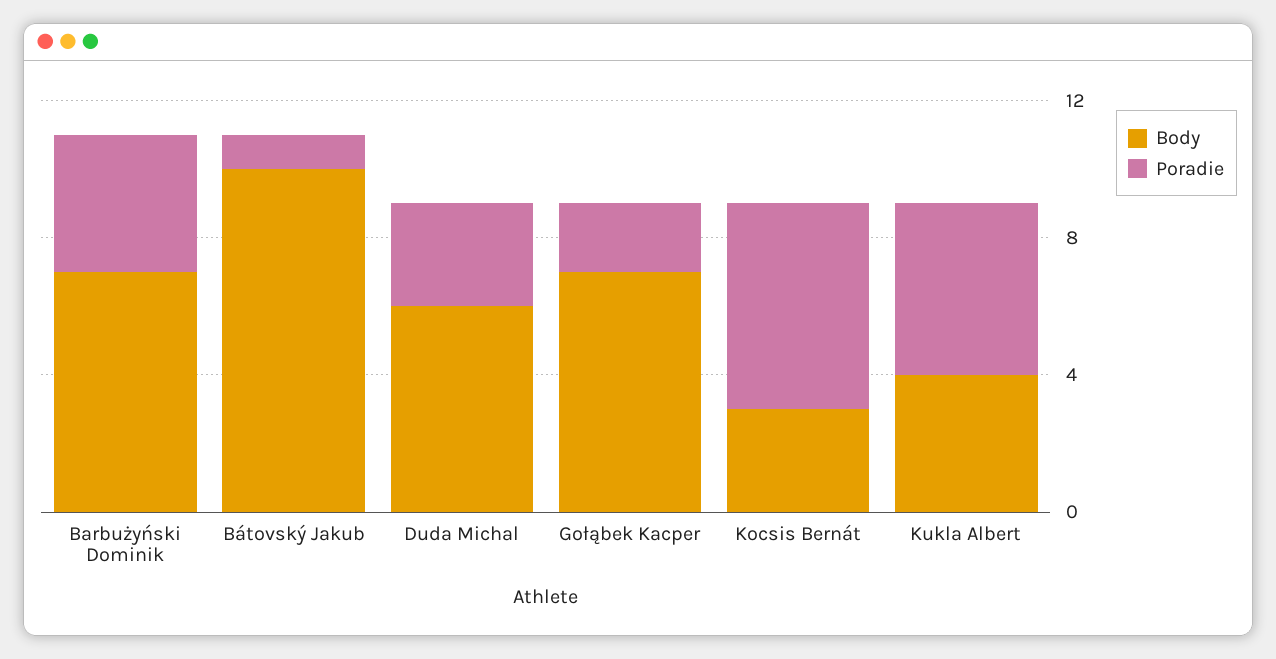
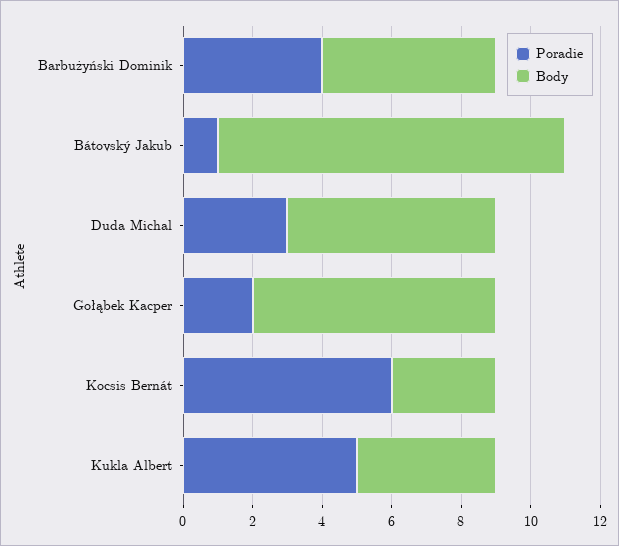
Body, Barbużyński Dominik: 7 -> 5

